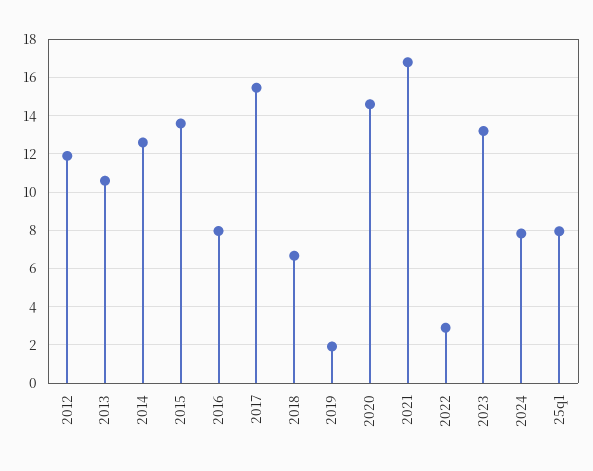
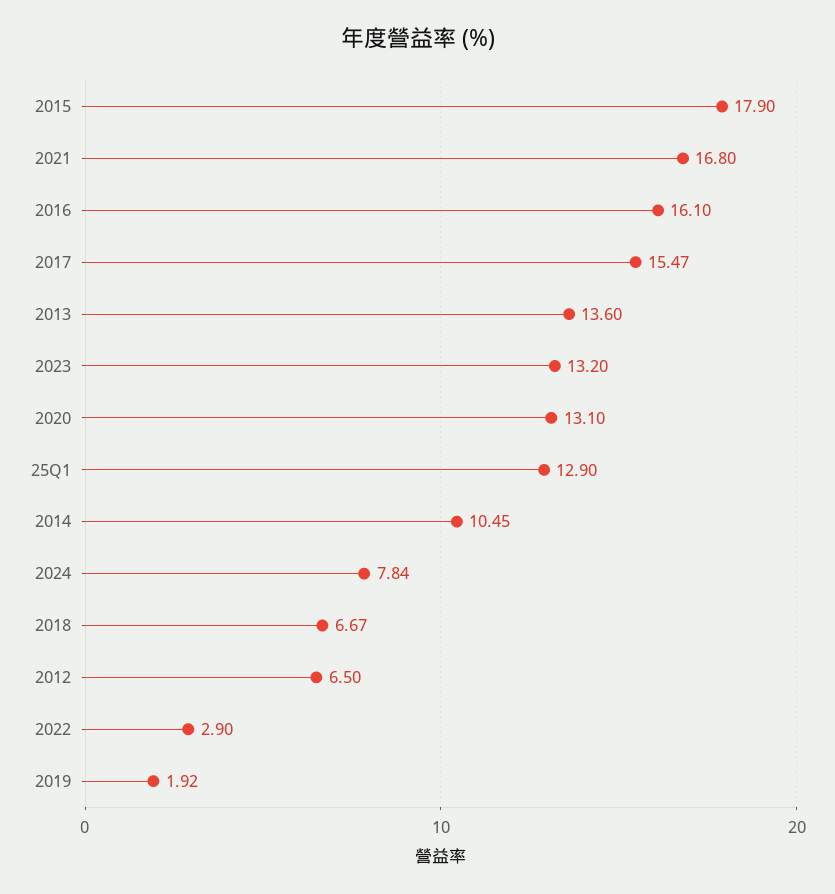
2012: 12 -> 6.5
2013: 10.5 -> 13.6
2014: 12.5 -> 10.45
2015: 13.5 -> 17.9
2016: 8 -> 16.1
2020: 14.5 -> 13.1
25q1: 8 -> 12.9

